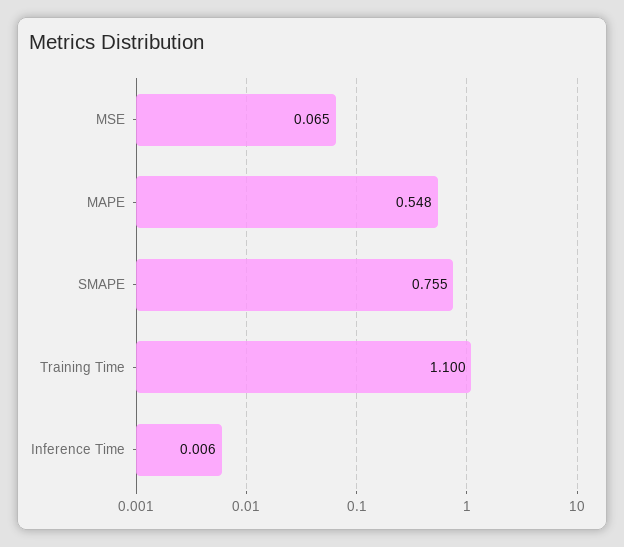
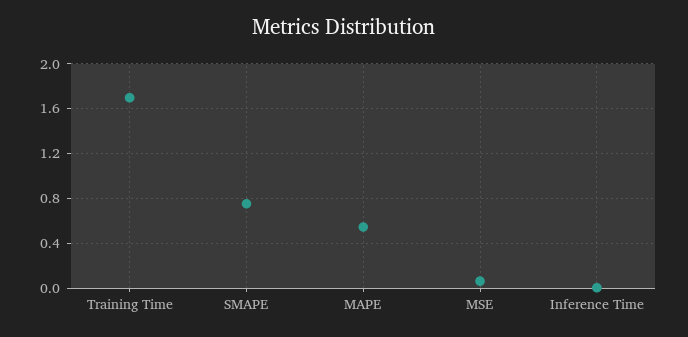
Training Time: 1.1 -> 1.7

